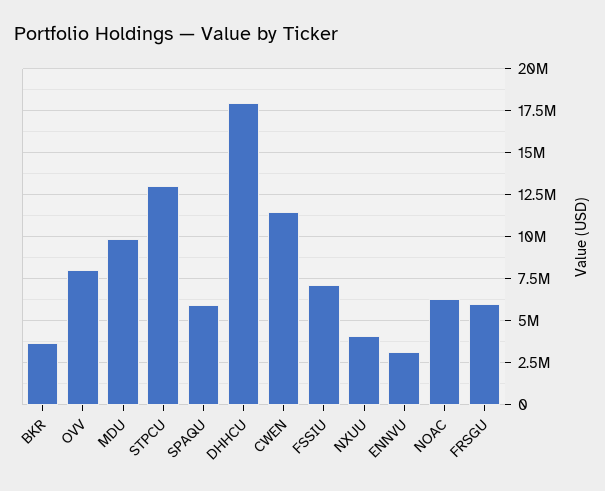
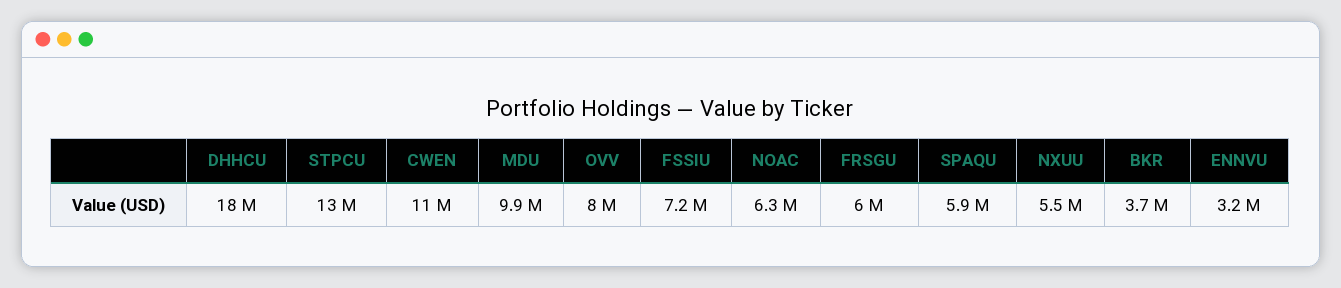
NXUU: 4000000 -> 5500000

